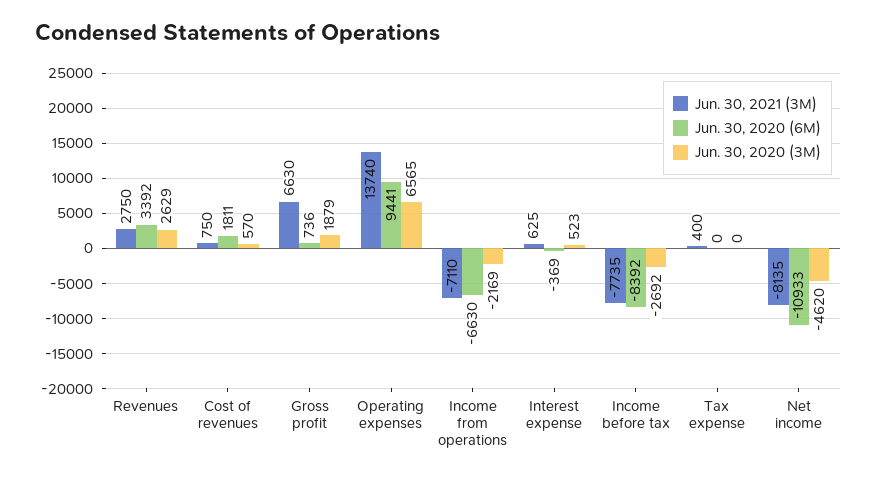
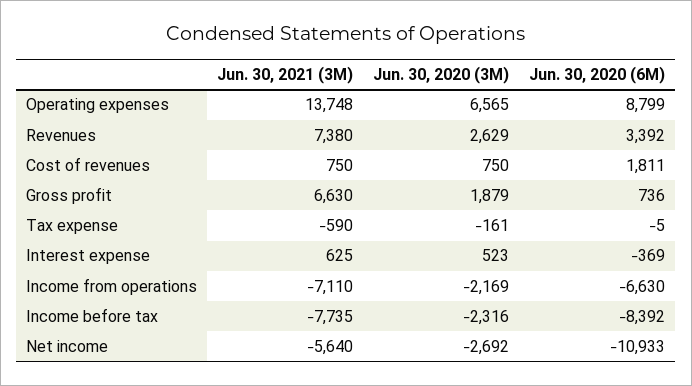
Jun. 30, 2021 (3M), Revenues: 2750 -> 7380
Jun. 30, 2020 (3M), Cost of revenues: 570 -> 750
Jun. 30, 2021 (3M), Operating expenses: 13740 -> 13748
Jun. 30, 2020 (6M), Operating expenses: 9441 -> 8799
Jun. 30, 2020 (3M), Income before tax: -2692 -> -2316
Jun. 30, 2021 (3M), Tax expense: 400 -> -590
Jun. 30, 2020 (6M), Tax expense: 0 -> -5
Jun. 30, 2020 (3M), Tax expense: 0 -> -161
Jun. 30, 2021 (3M), Net income: -8135 -> -5640
Jun. 30, 2020 (3M), Net income: -4620 -> -2692

